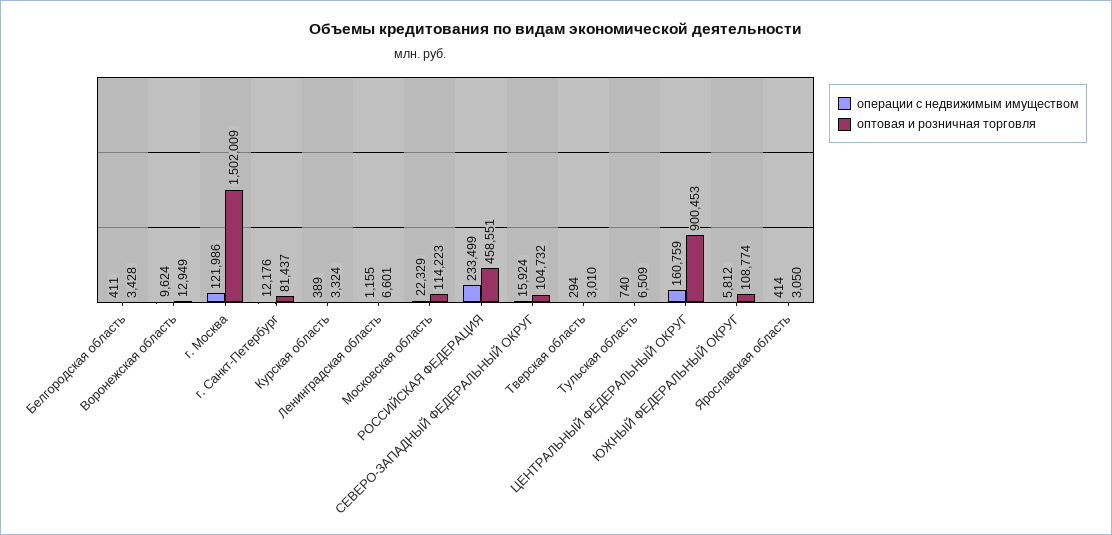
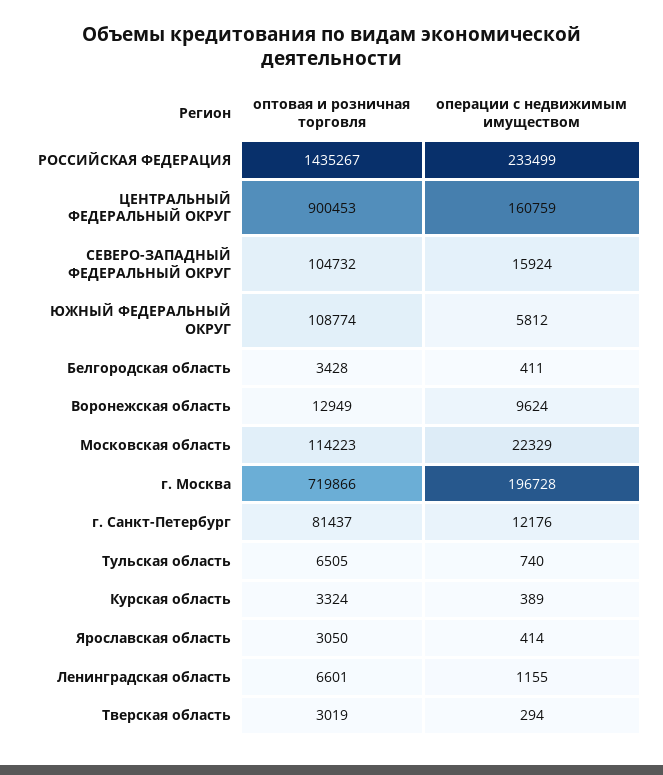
операции с недвижимым имуществом, г. Москва: 121986 -> 196728
оптовая и розничная торговля, г. Москва: 1502009 -> 719866
оптовая и розничная торговля, РОССИЙСКАЯ ФЕДЕРАЦИЯ: 458551 -> 1435267
оптовая и розничная торговля, Тверская область: 3010 -> 3019
оптовая и розничная торговля, Тульская область: 6509 -> 6505

